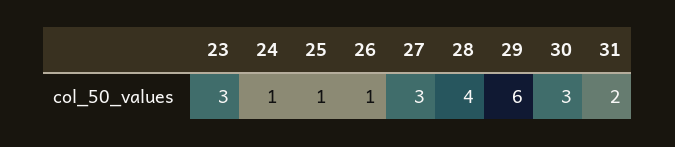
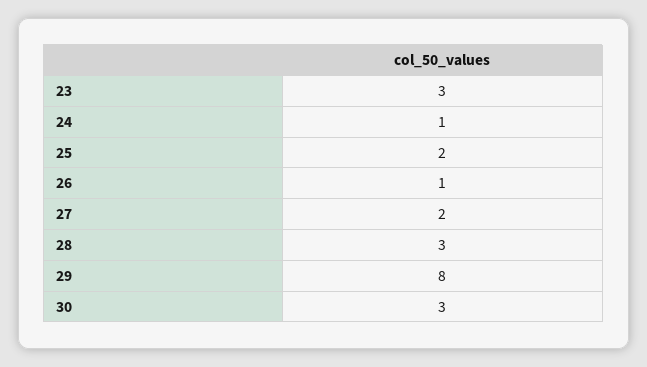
25: 1 -> 2
27: 3 -> 2
28: 4 -> 3
29: 6 -> 8
31: 2 -> none

